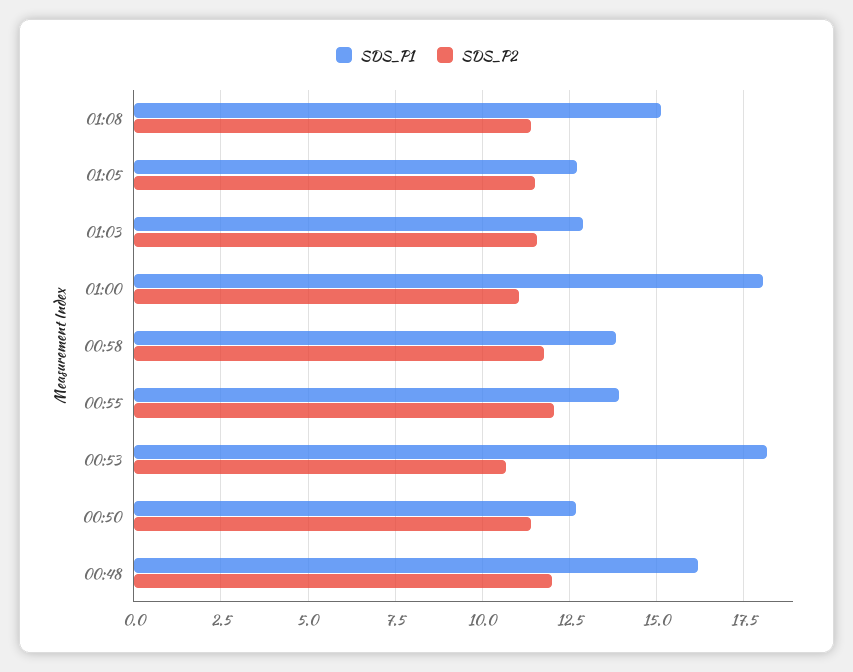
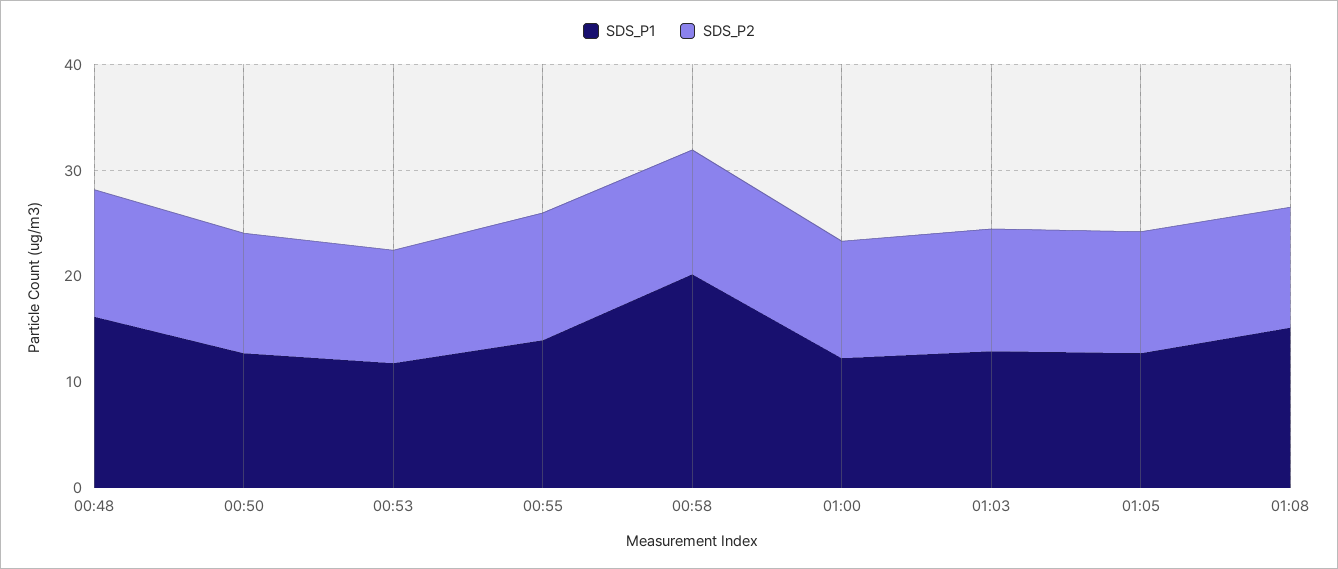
SDS_P1, 01:00: 18 -> 12
SDS_P1, 00:58: 13.75 -> 20
SDS_P1, 00:53: 18.25 -> 12

